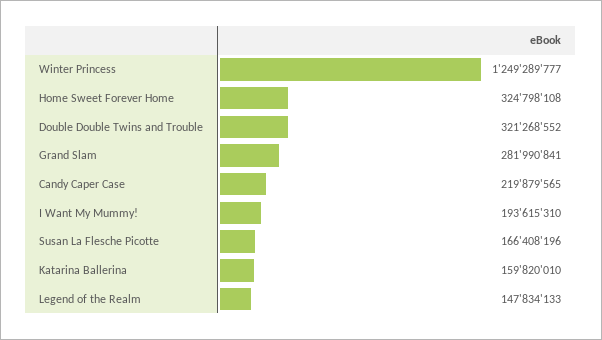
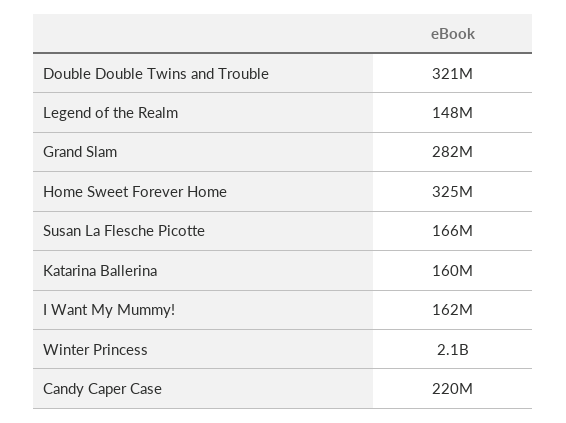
Winter Princess: 1249289777 -> 2100000000
I Want My Mummy!: 193615310 -> 162000000

